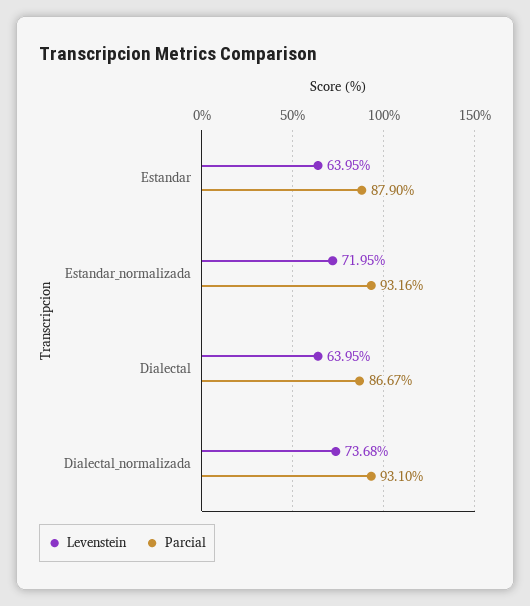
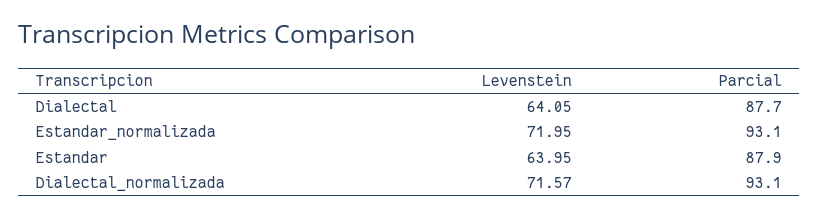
Parcial, Estandar_normalizada: 93.16 -> 93.1
Levenstein, Dialectal: 63.95 -> 64.05
Parcial, Dialectal: 86.67 -> 87.7
Levenstein, Dialectal_normalizada: 73.68 -> 71.57

